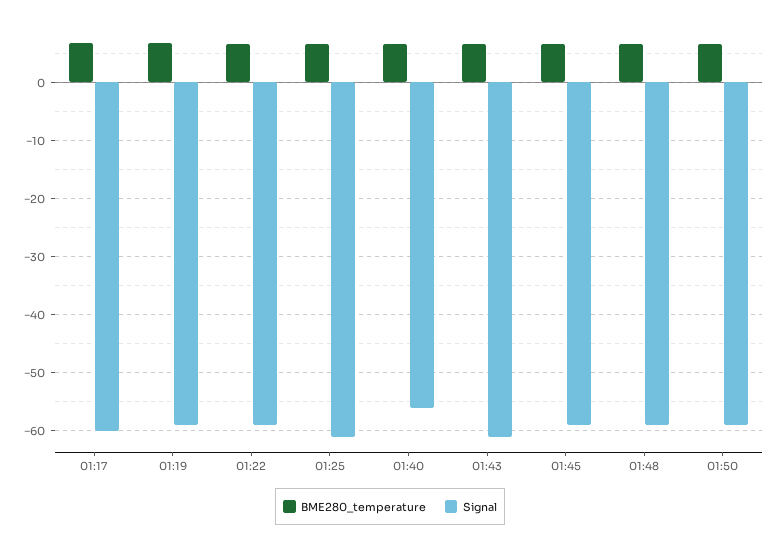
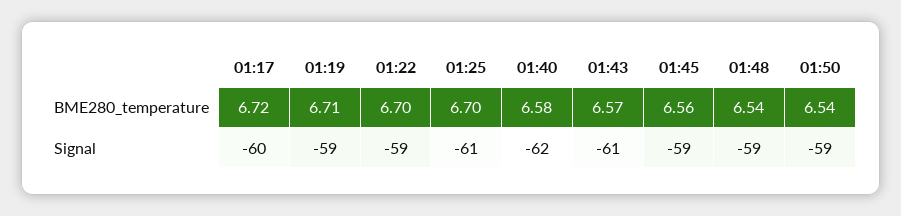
Signal, 01:40: -56 -> -62

